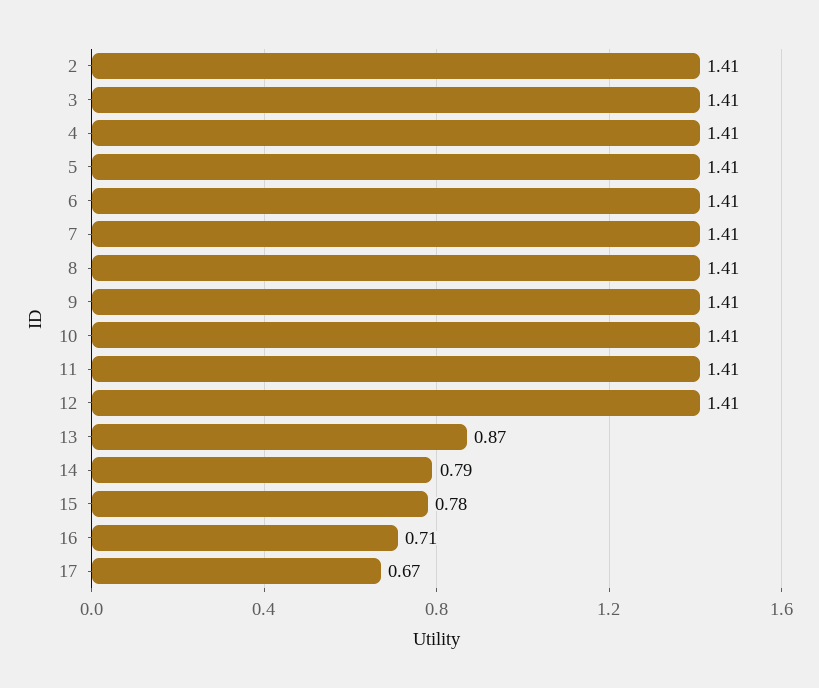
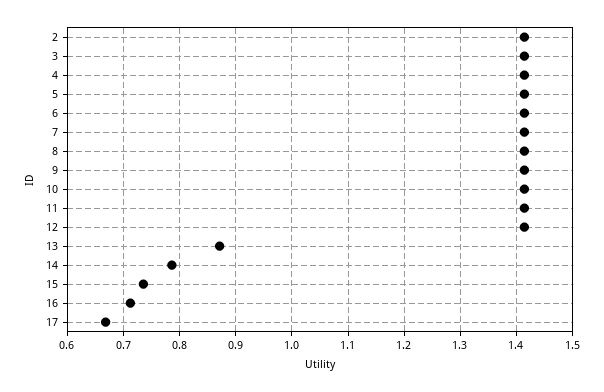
15: 0.78 -> 0.74

